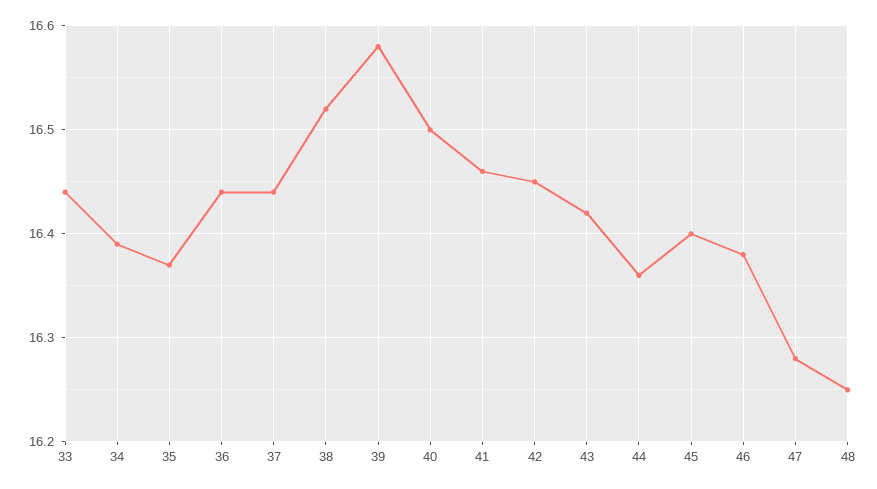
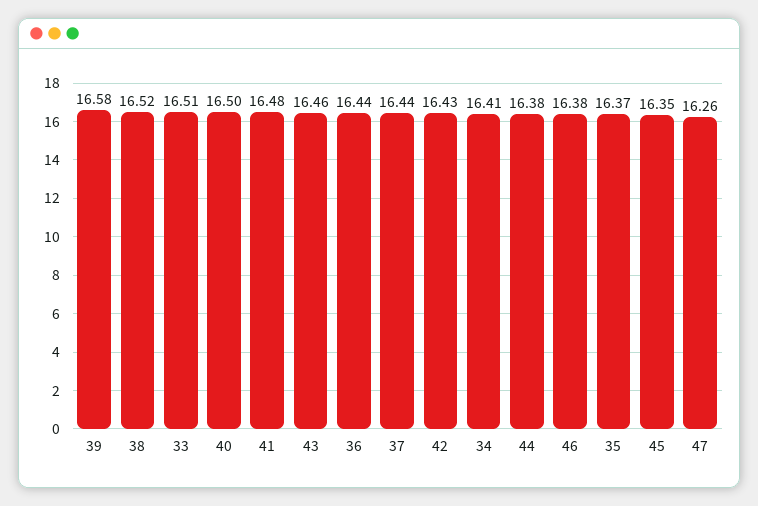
33: 16.44 -> 16.51
34: 16.39 -> 16.41
41: 16.46 -> 16.48
42: 16.45 -> 16.43
43: 16.42 -> 16.46
44: 16.36 -> 16.38
45: 16.4 -> 16.35
47: 16.28 -> 16.26
48: 16.25 -> none

